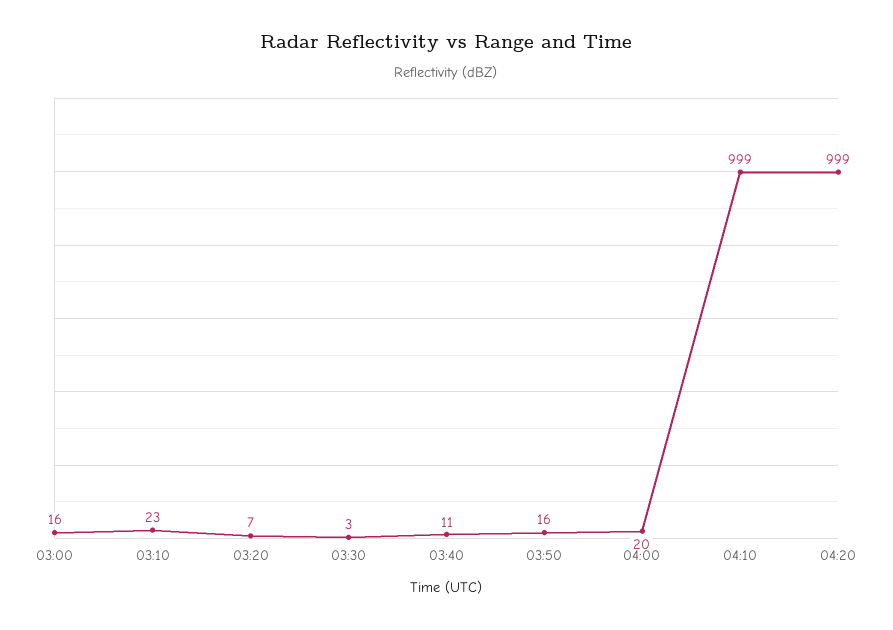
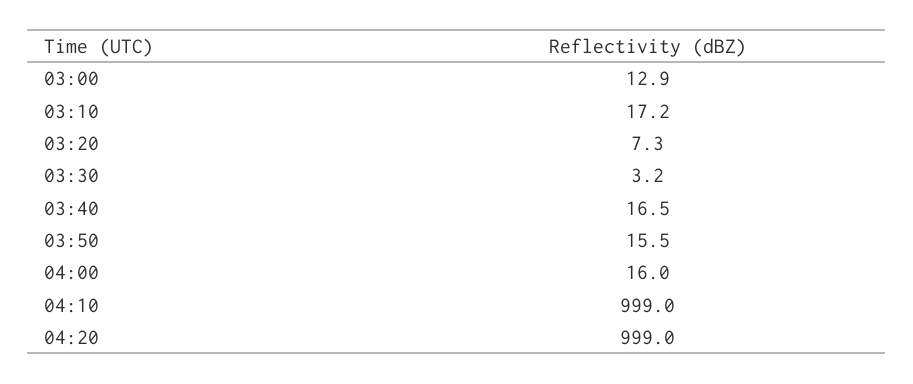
03:00: 16 -> 12.9
03:10: 23 -> 17.2
03:40: 11 -> 16.5
04:00: 20 -> 16

